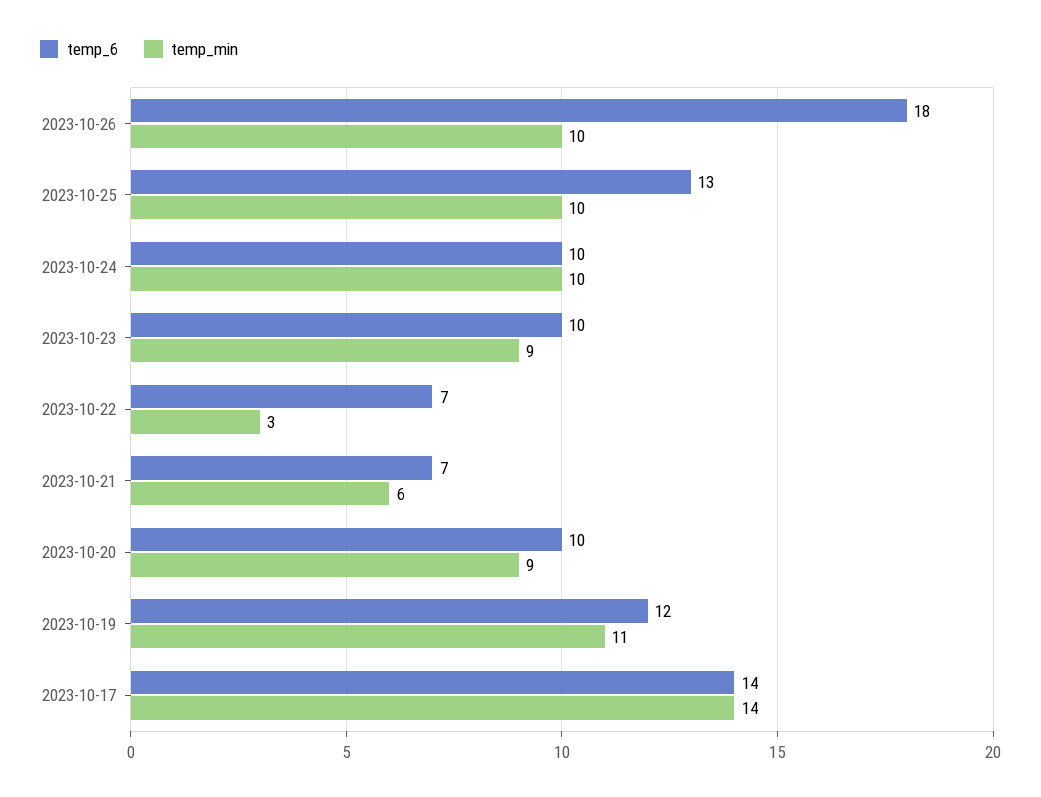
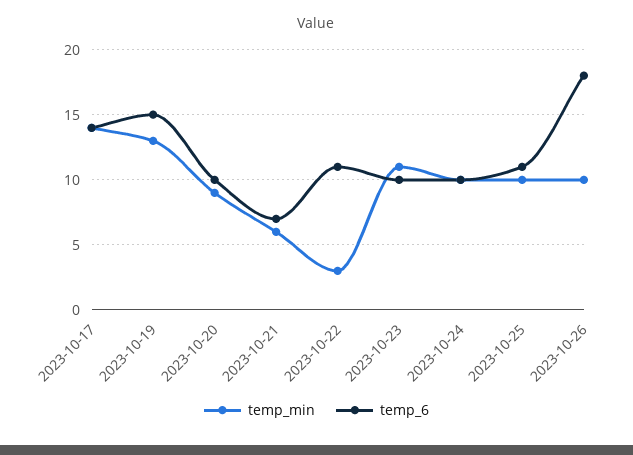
temp_6, 2023-10-25: 13 -> 11
temp_min, 2023-10-23: 9 -> 11
temp_6, 2023-10-22: 7 -> 11
temp_6, 2023-10-19: 12 -> 15
temp_min, 2023-10-19: 11 -> 13

